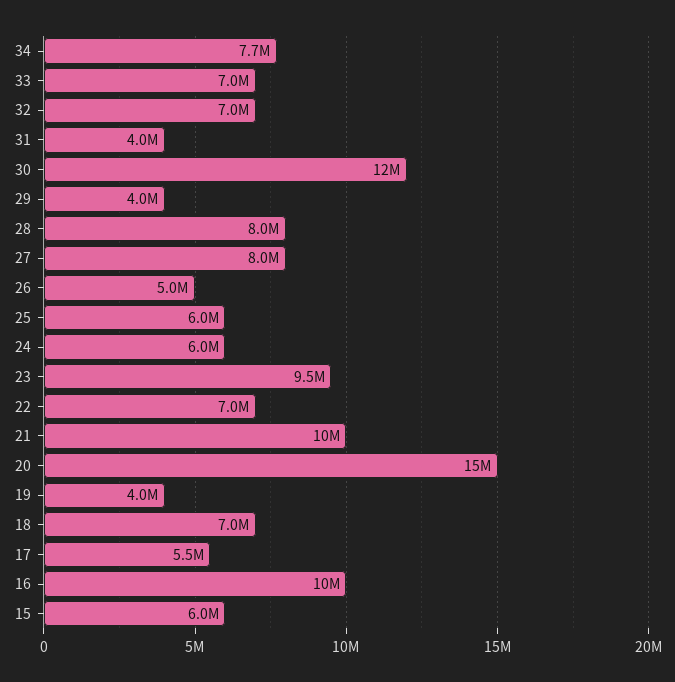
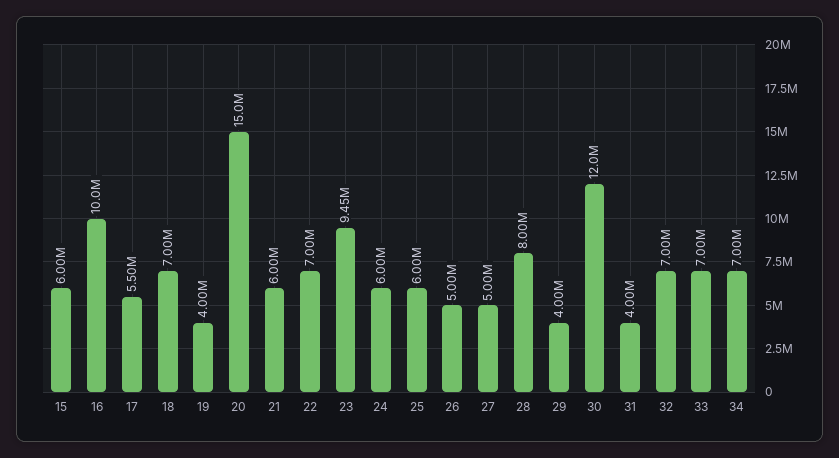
34: 7700000 -> 7000000
27: 8000000 -> 5000000
21: 10000000 -> 6000000

